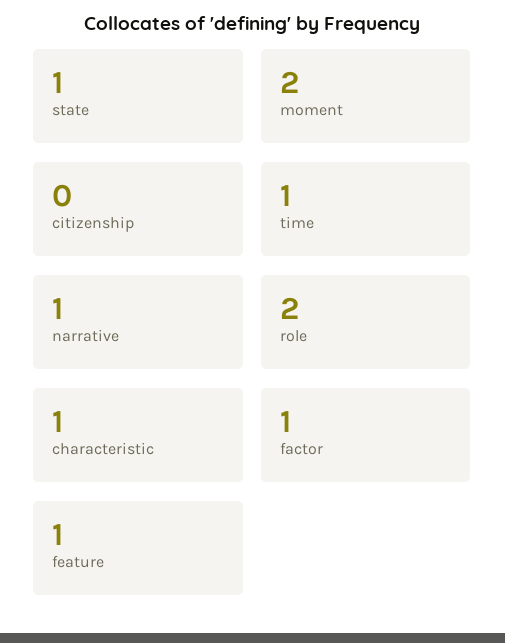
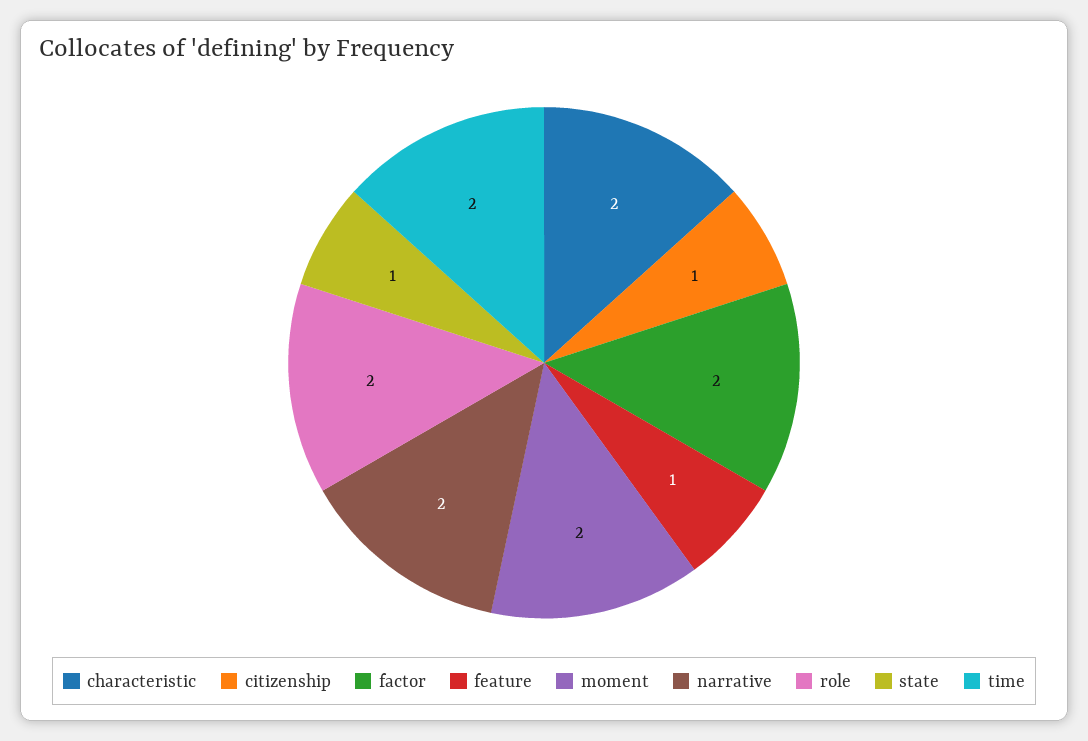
citizenship: 0 -> 1
time: 1 -> 2
narrative: 1 -> 2
characteristic: 1 -> 2
factor: 1 -> 2

